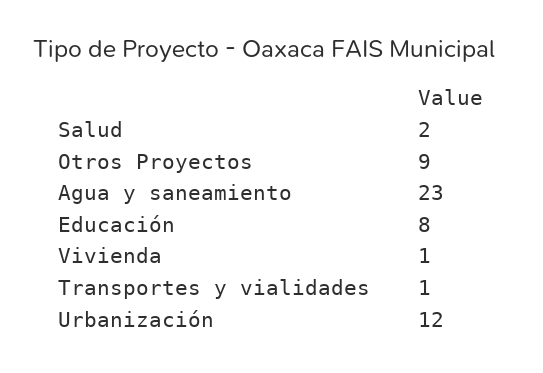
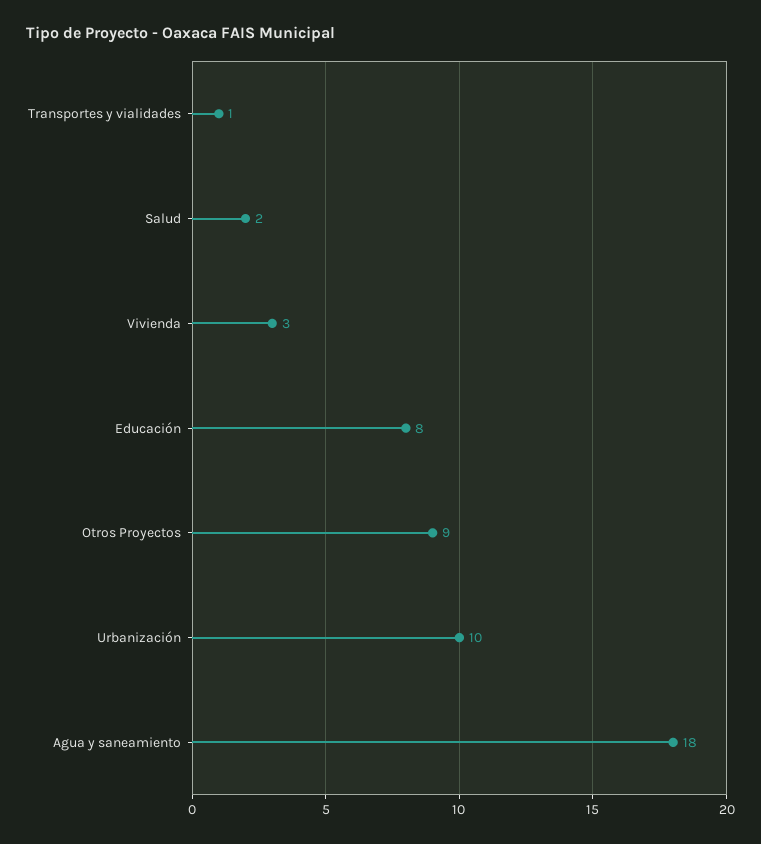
Agua y saneamiento: 23 -> 18
Vivienda: 1 -> 3
Urbanización: 12 -> 10

